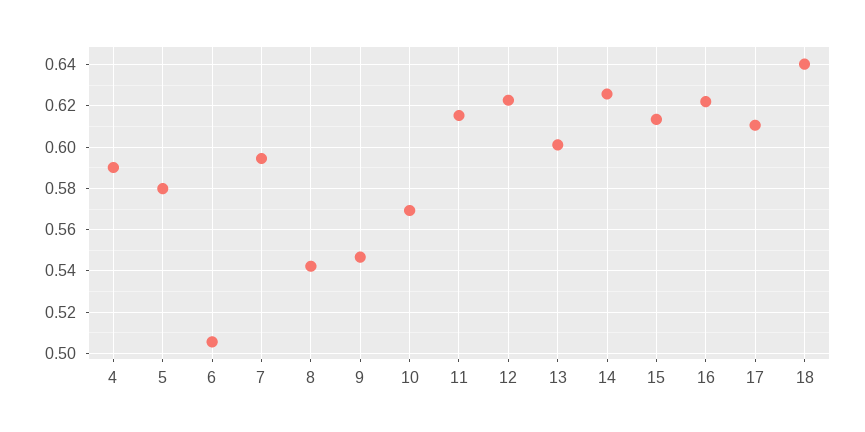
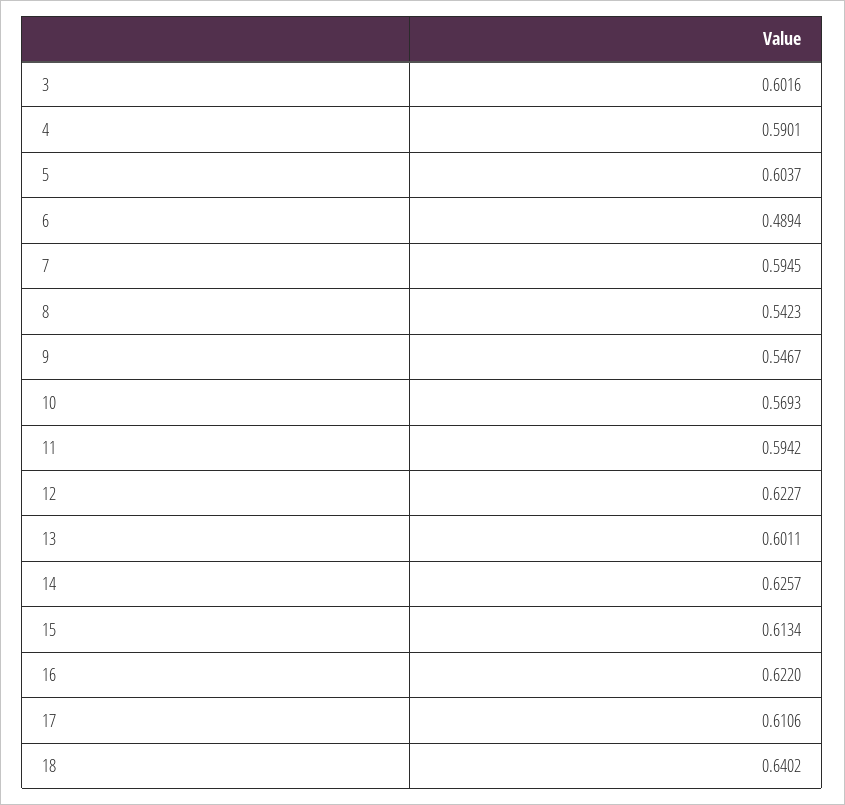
5: 0.58 -> 0.6037
6: 0.505 -> 0.4894
11: 0.615 -> 0.5942
3: none -> 0.6016

